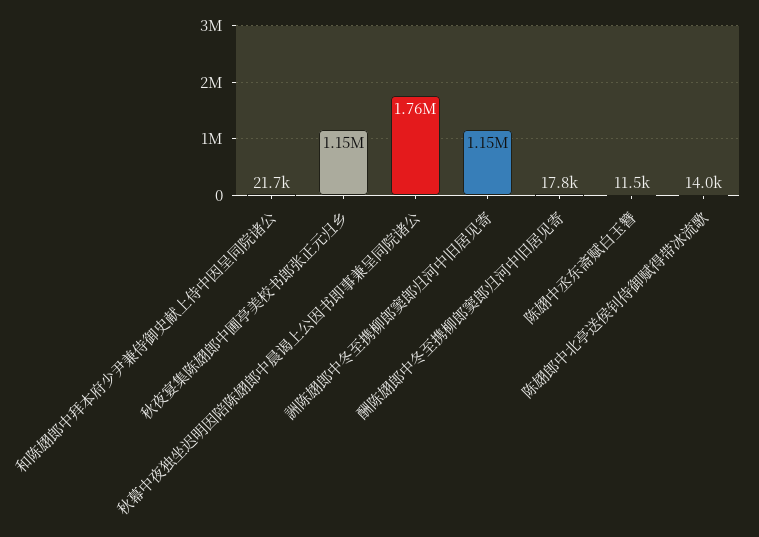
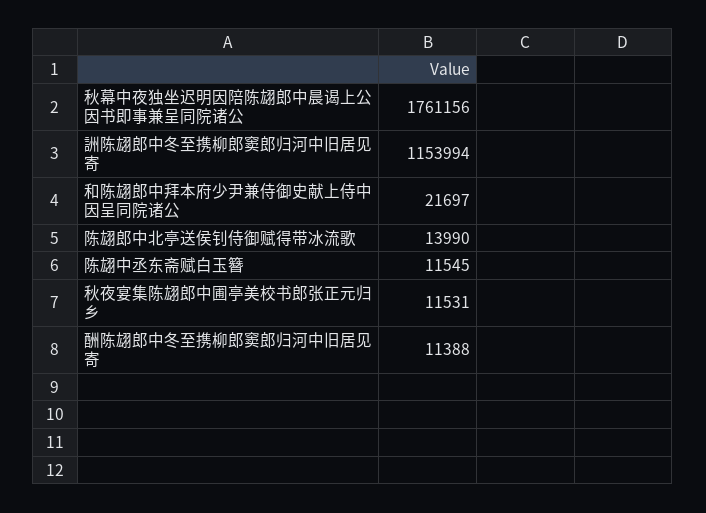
秋夜宴集陈翃郎中圃亭美校书郎张正元归乡: 1150000 -> 11531
酬陈翃郎中冬至携柳郎窦郎归河中旧居见寄: 17800 -> 11388

